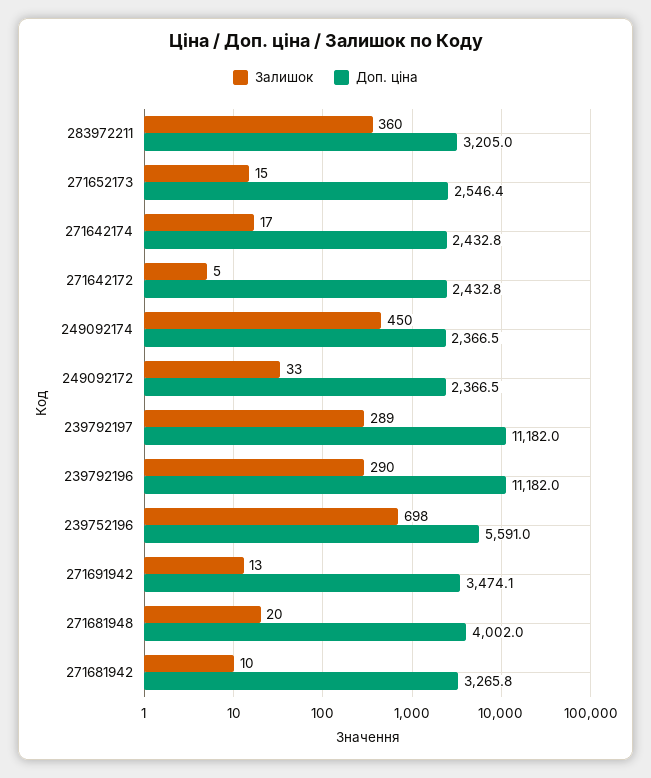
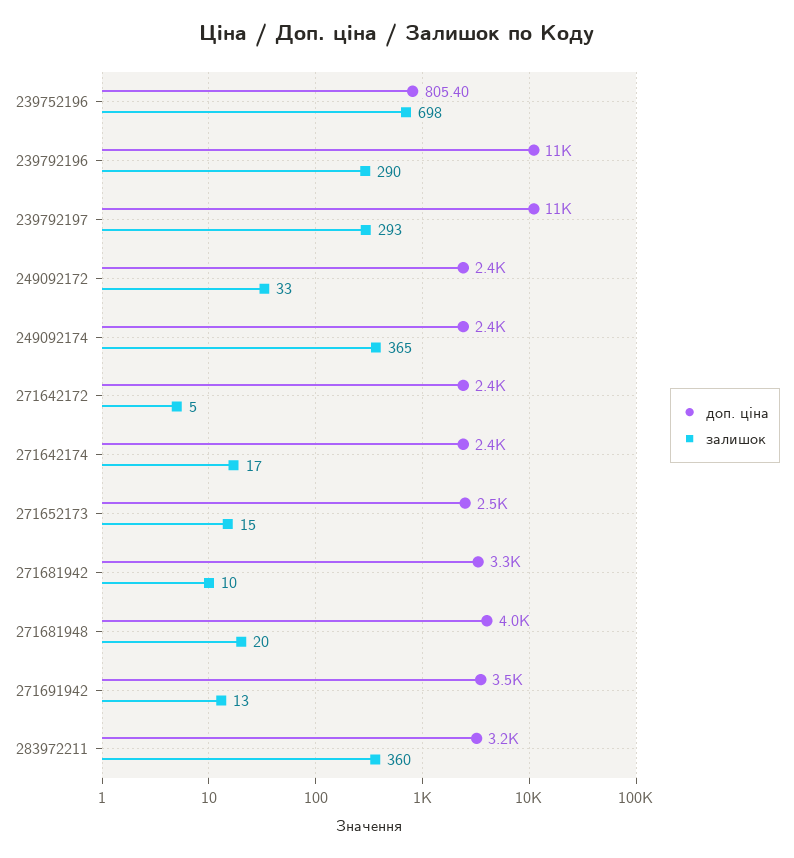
Залишок, 249092174: 450 -> 365
Залишок, 239792197: 289 -> 293
Доп. ціна, 239752196: 5591 -> 805.4

